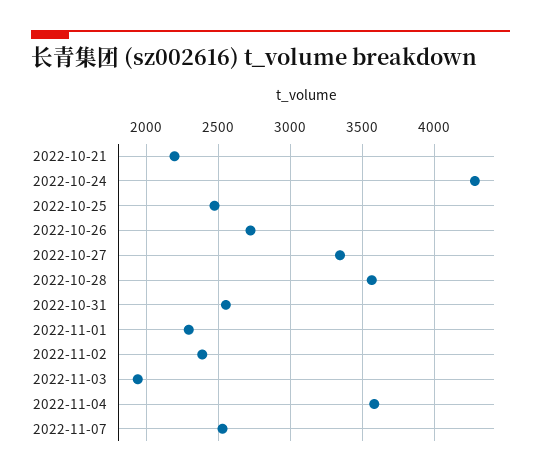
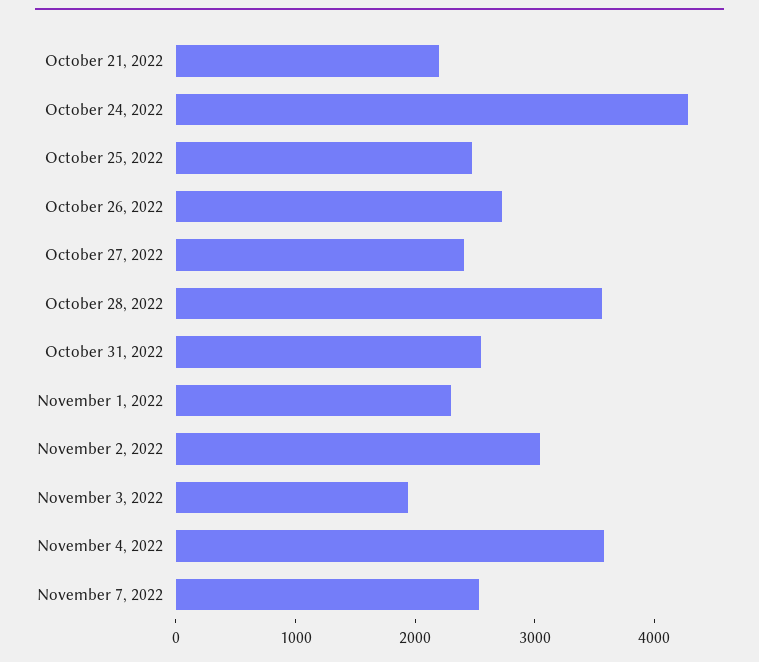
2022-10-27: 3350 -> 2400
2022-11-02: 2400 -> 3000

